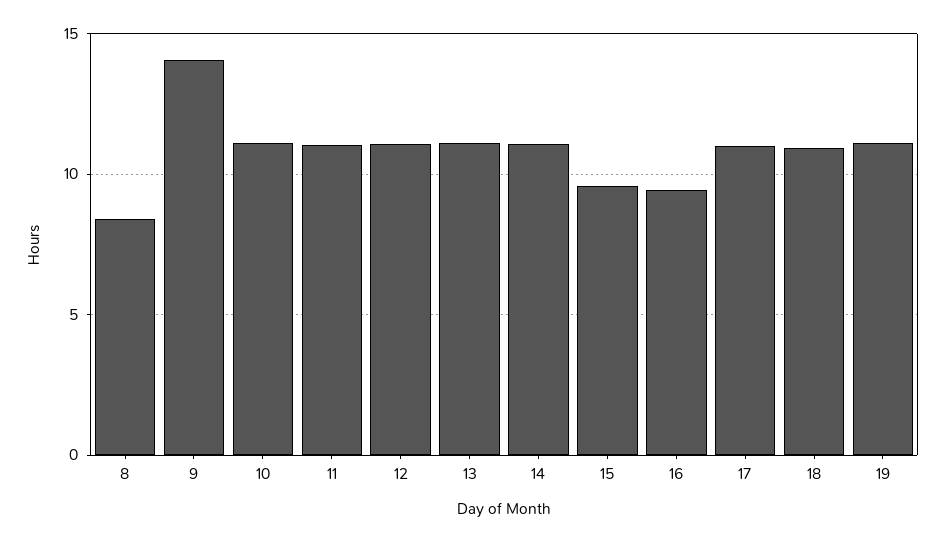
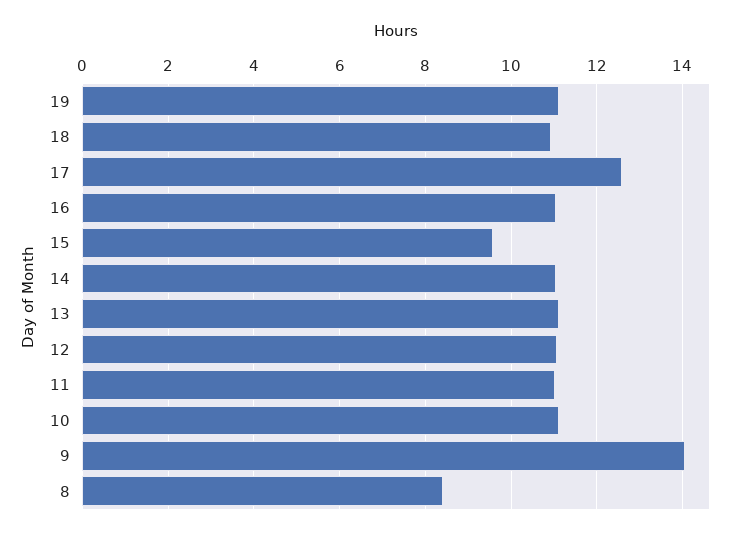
16: 9.5 -> 11
17: 11 -> 12.6

